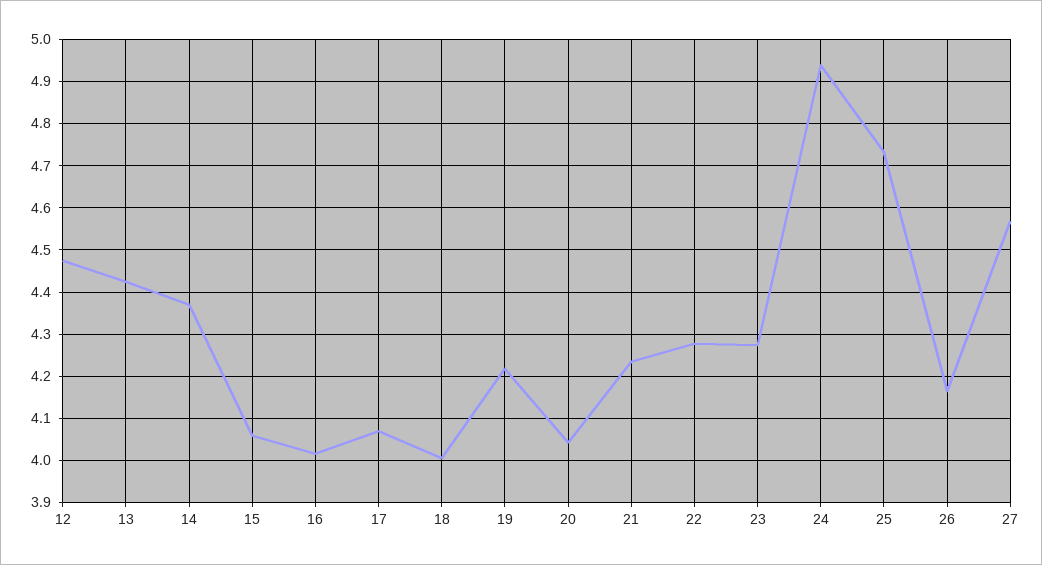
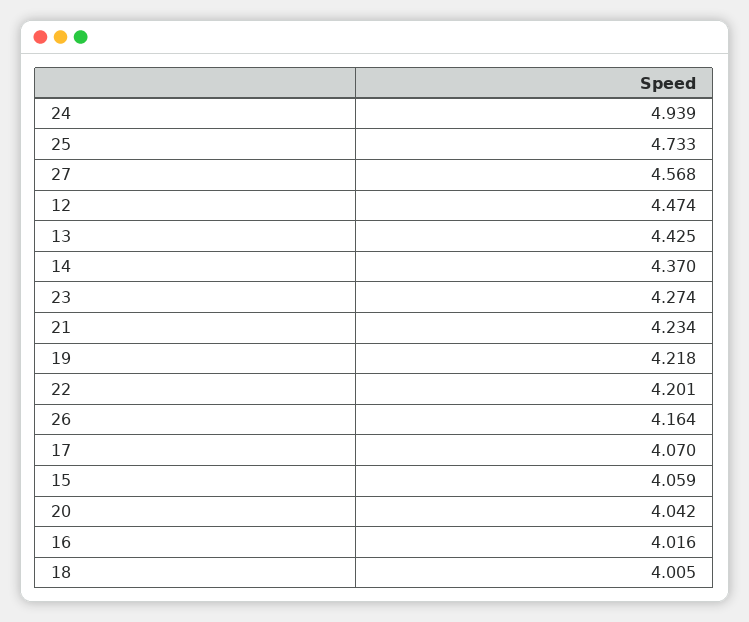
22: 4.28 -> 4.201

